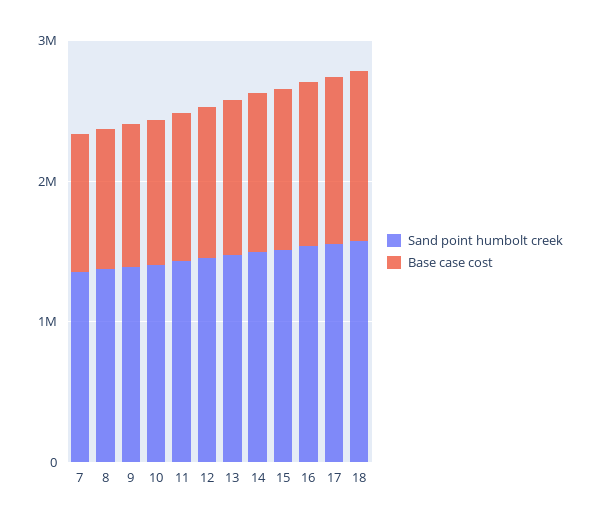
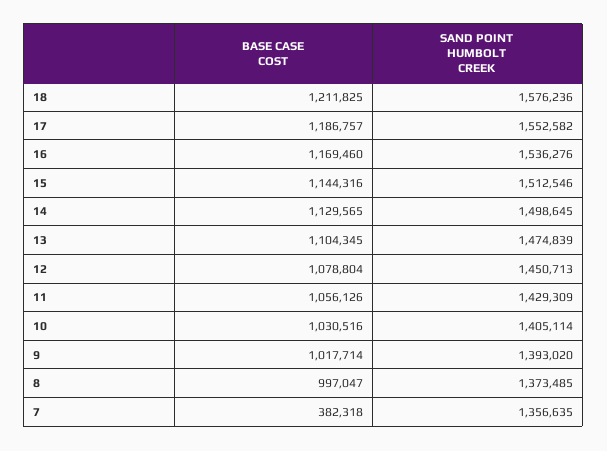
Base case cost, 7: 1000000 -> 382318

